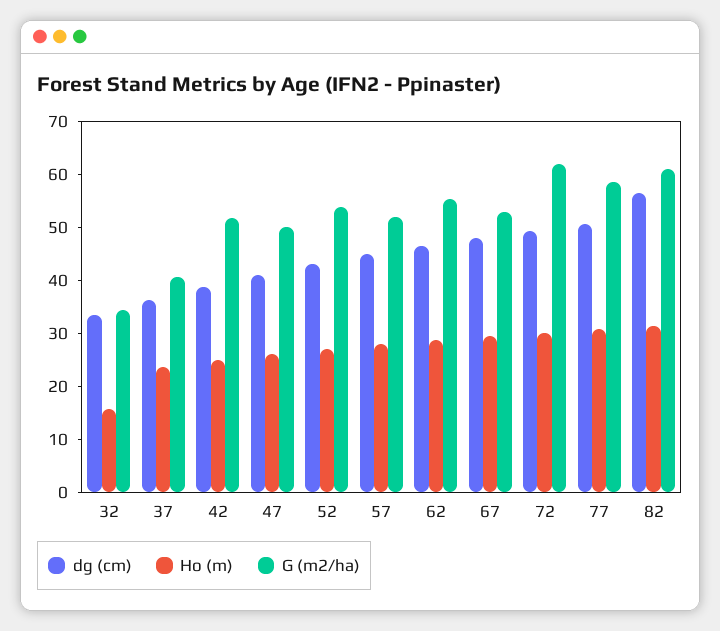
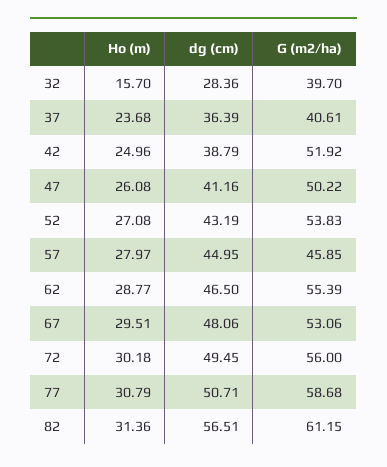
dg (cm), 32: 34 -> 28.36
G (m2/ha), 32: 34 -> 39.7
G (m2/ha), 57: 52 -> 45.85
G (m2/ha), 72: 62 -> 56

